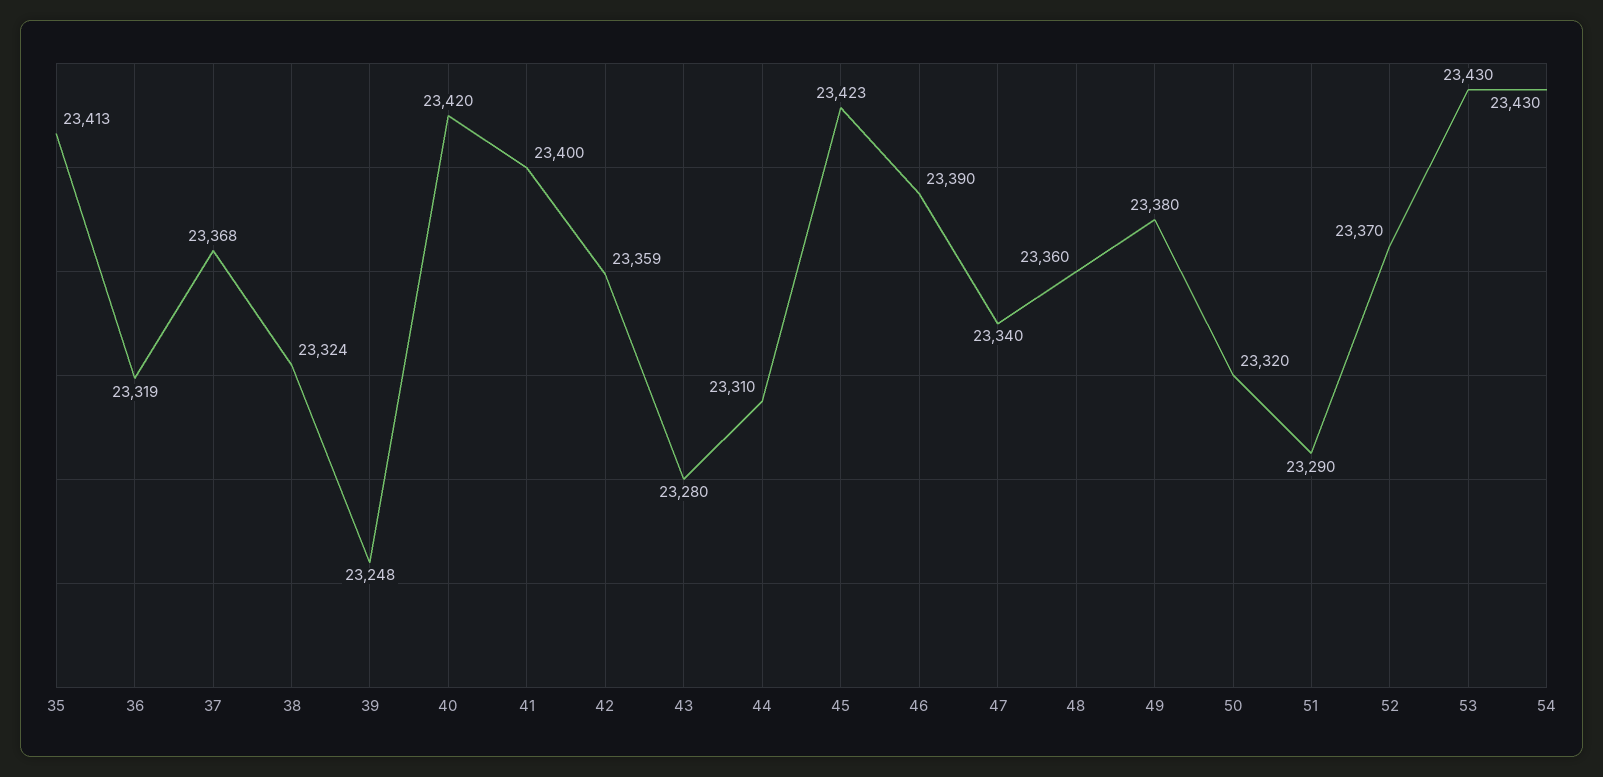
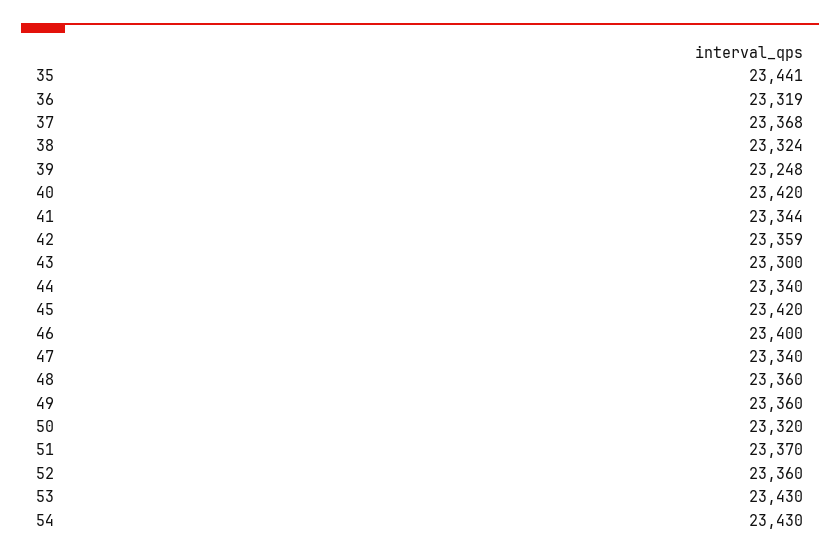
35: 23413 -> 23441
41: 23400 -> 23344
43: 23280 -> 23300
44: 23310 -> 23340
45: 23423 -> 23420
46: 23390 -> 23400
49: 23380 -> 23360
51: 23290 -> 23370
52: 23370 -> 23360

